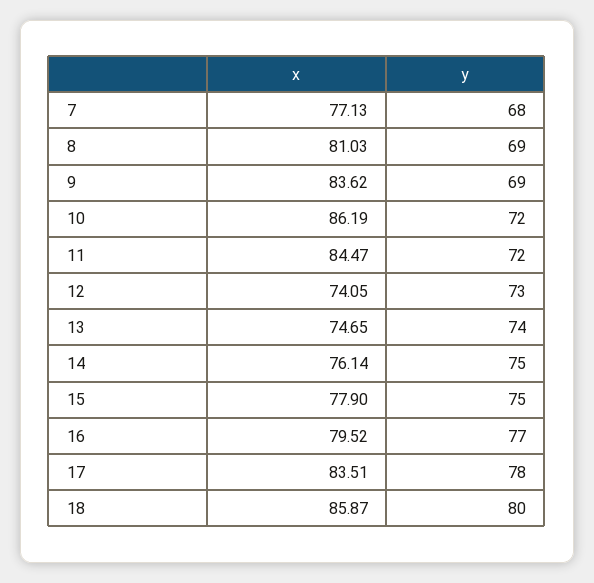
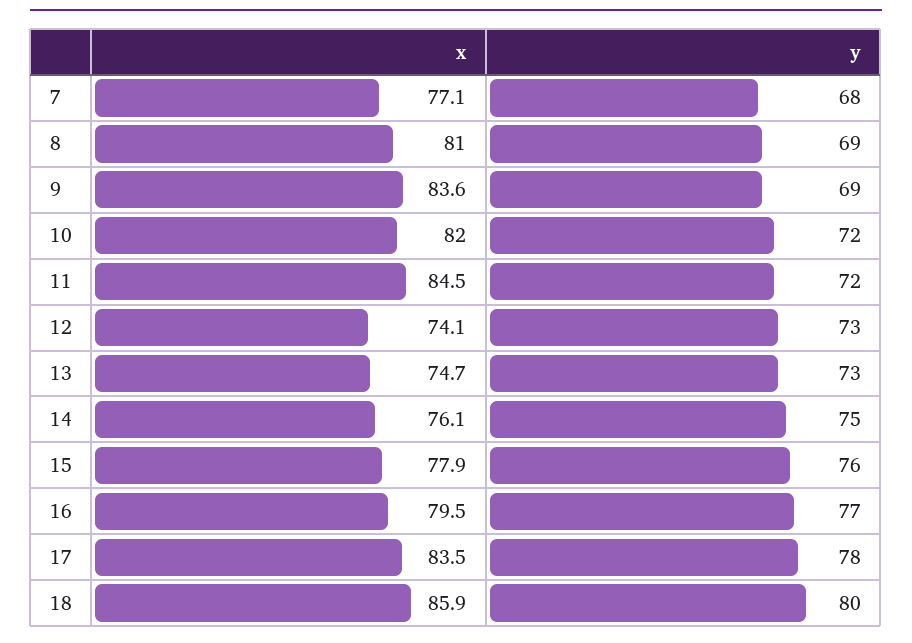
x, 10: 86.19 -> 82
y, 13: 74 -> 73
y, 15: 75 -> 76

